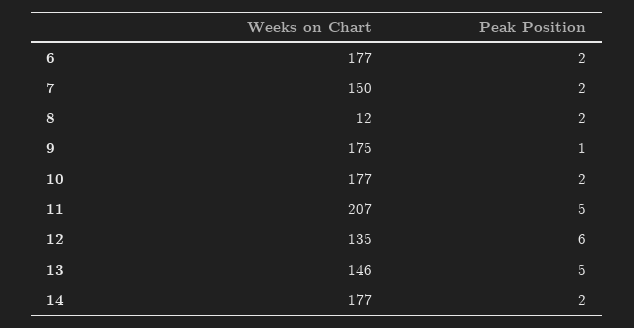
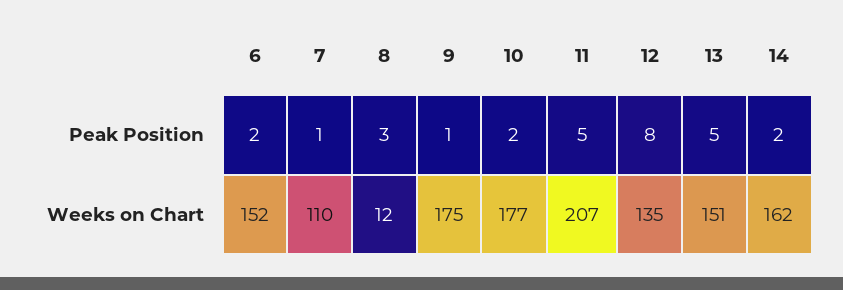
Weeks on Chart, 6: 177 -> 152
Weeks on Chart, 7: 150 -> 110
Peak Position, 7: 2 -> 1
Peak Position, 8: 2 -> 3
Peak Position, 12: 6 -> 8
Weeks on Chart, 13: 146 -> 151
Weeks on Chart, 14: 177 -> 162

